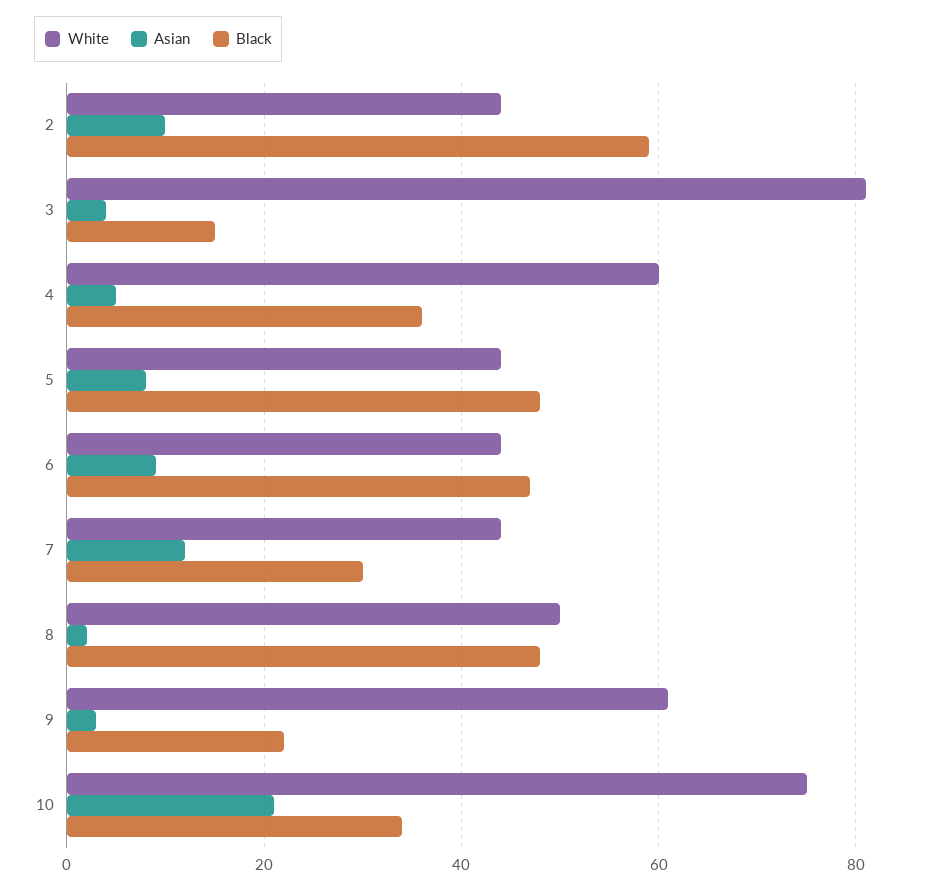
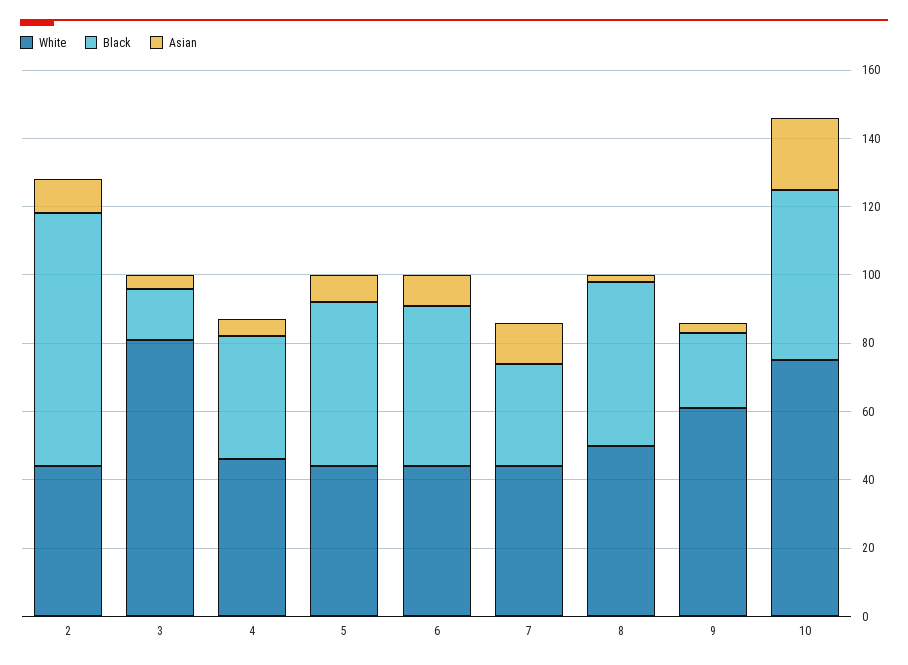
Black, 2: 60 -> 75
White, 4: 60 -> 45
Black, 10: 35 -> 50

